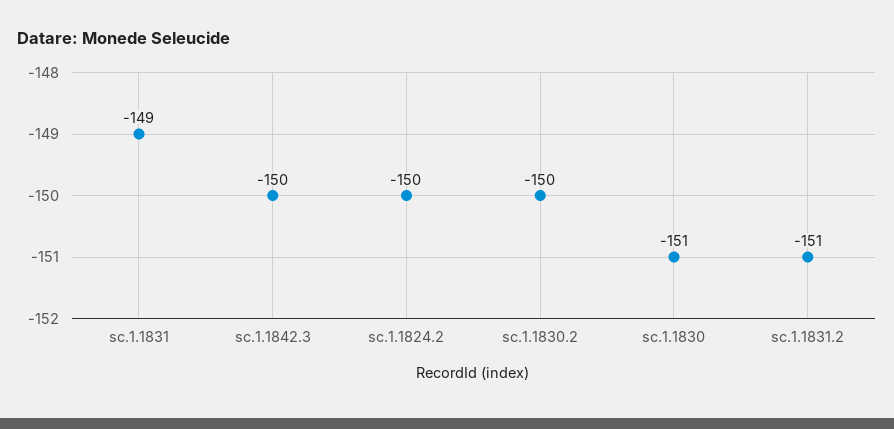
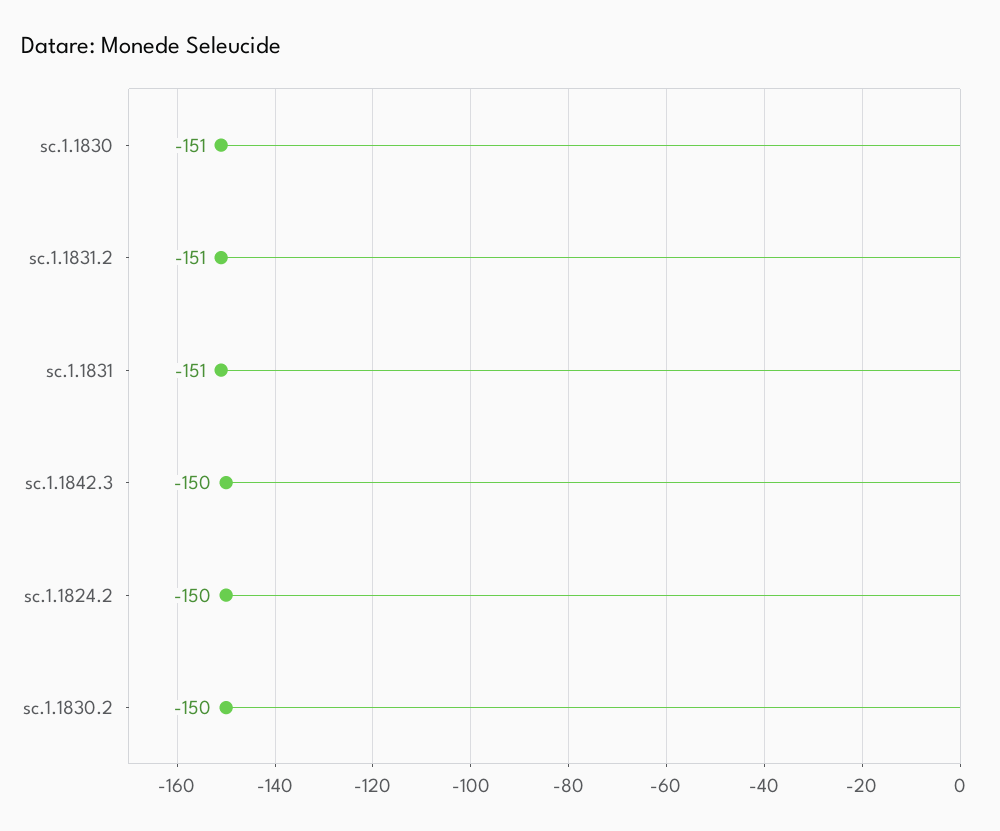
sc.1.1831: -149 -> -151

